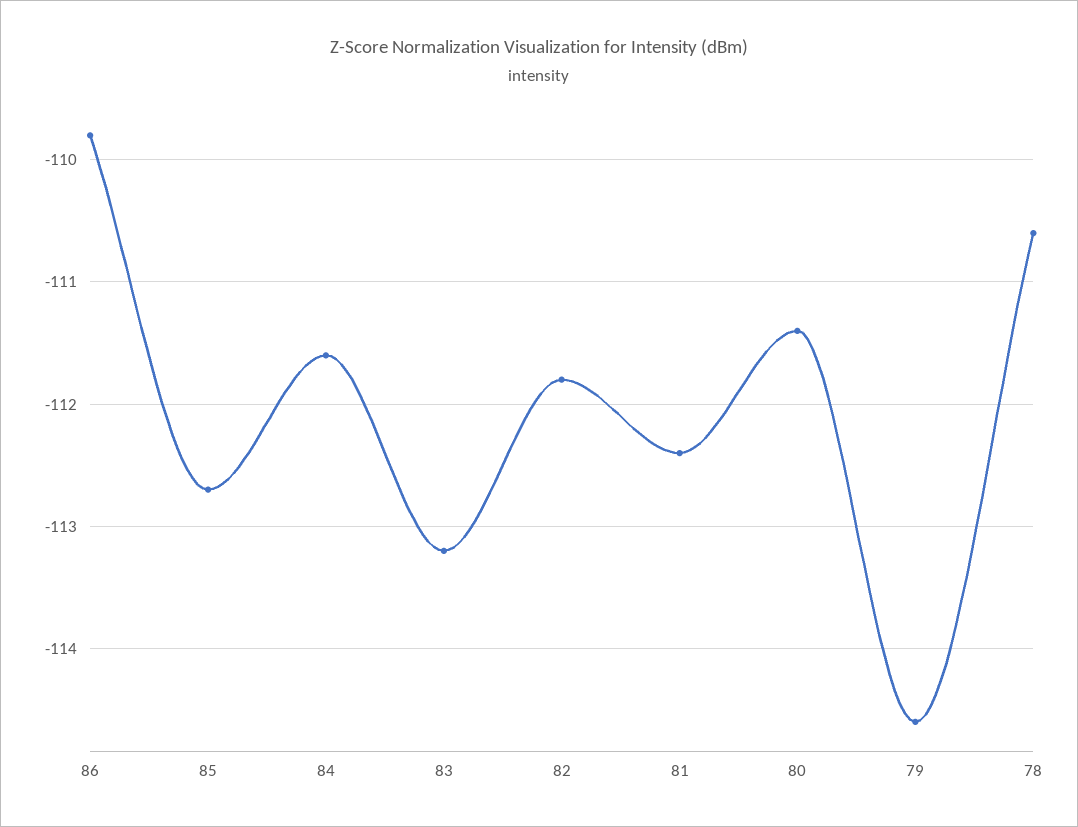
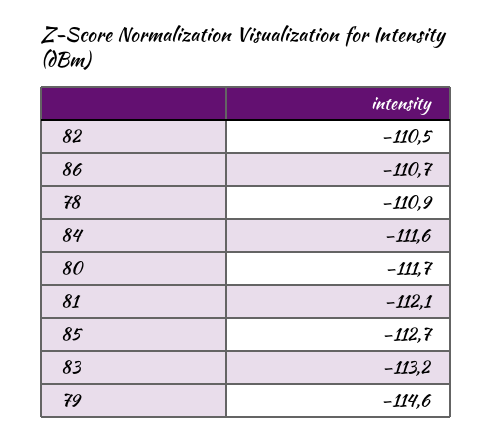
86: -109.8 -> -110.7
82: -111.8 -> -110.5
81: -112.4 -> -112.1
80: -111.4 -> -111.7
78: -110.6 -> -110.9

